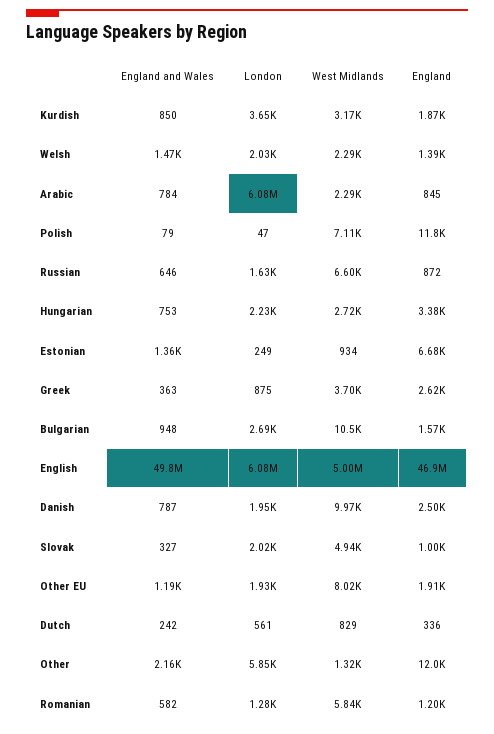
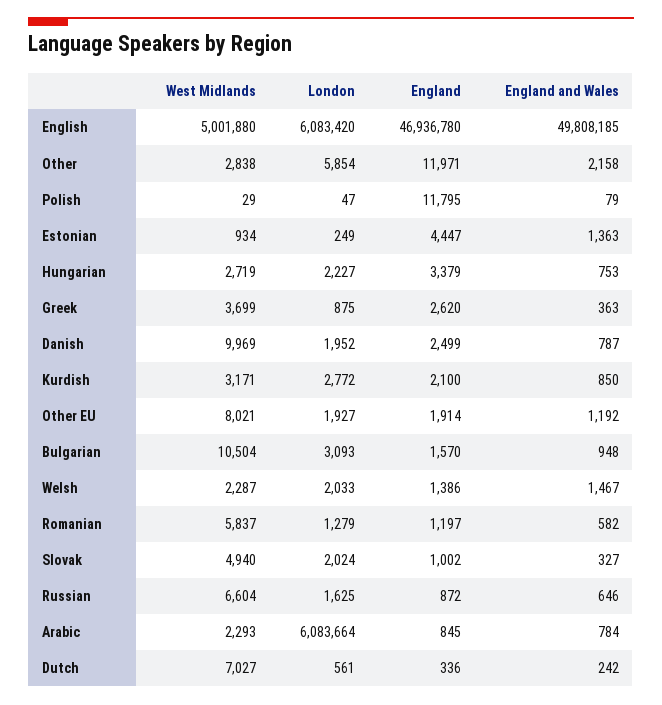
London, Kurdish: 3650 -> 2772
England, Kurdish: 1870 -> 2100
West Midlands, Polish: 7110 -> 29
England, Estonian: 6680 -> 4447
London, Bulgarian: 2690 -> 3093
West Midlands, Dutch: 829 -> 7027
West Midlands, Other: 1320 -> 2838

